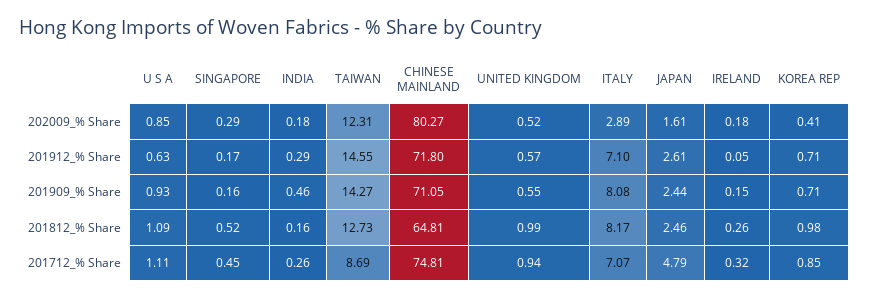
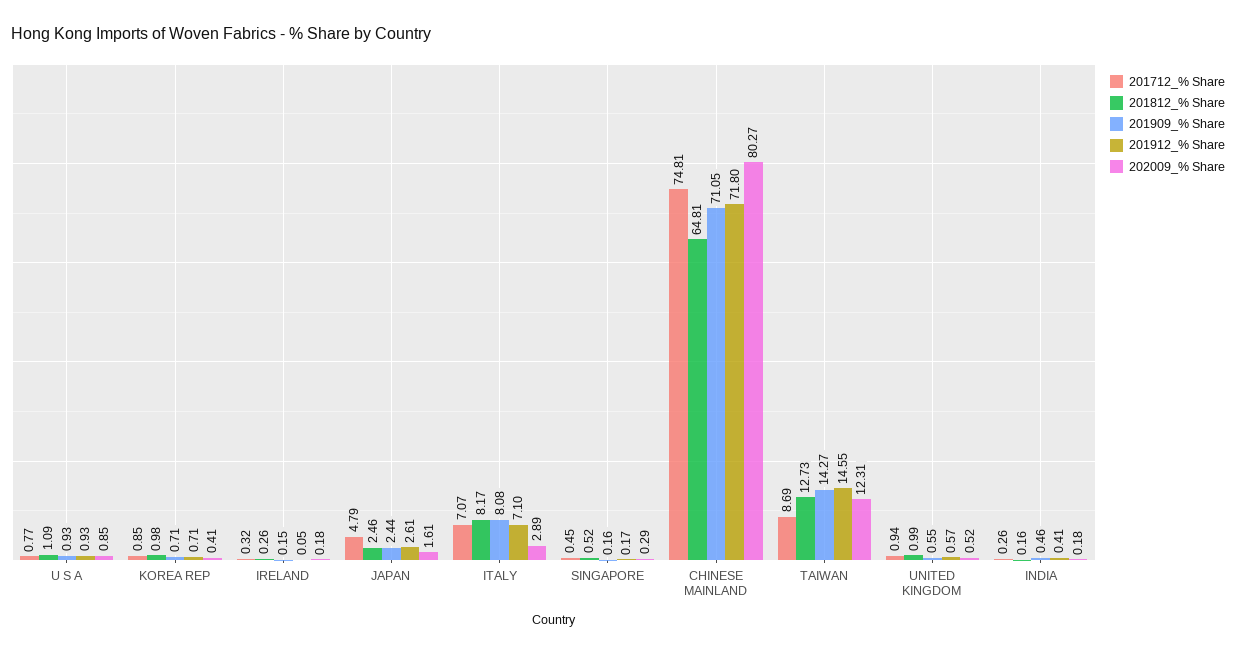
201912_% Share, U S A: 0.63 -> 0.93
201912_% Share, INDIA: 0.29 -> 0.41
201712_% Share, U S A: 1.11 -> 0.77

